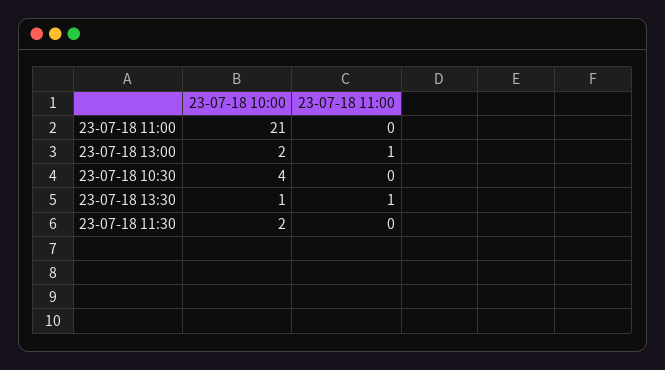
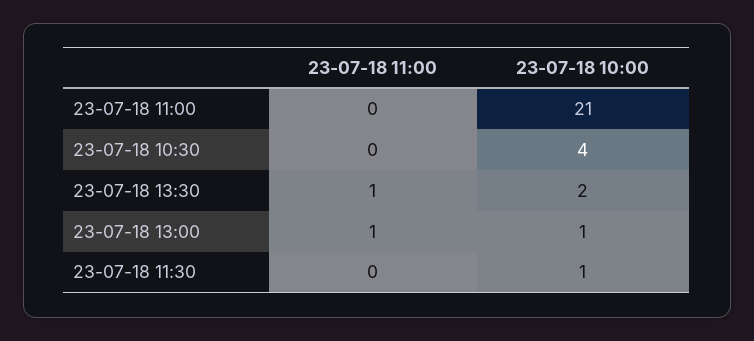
23-07-18 10:00, 23-07-18 13:00: 2 -> 1
23-07-18 10:00, 23-07-18 13:30: 1 -> 2
23-07-18 10:00, 23-07-18 11:30: 2 -> 1

